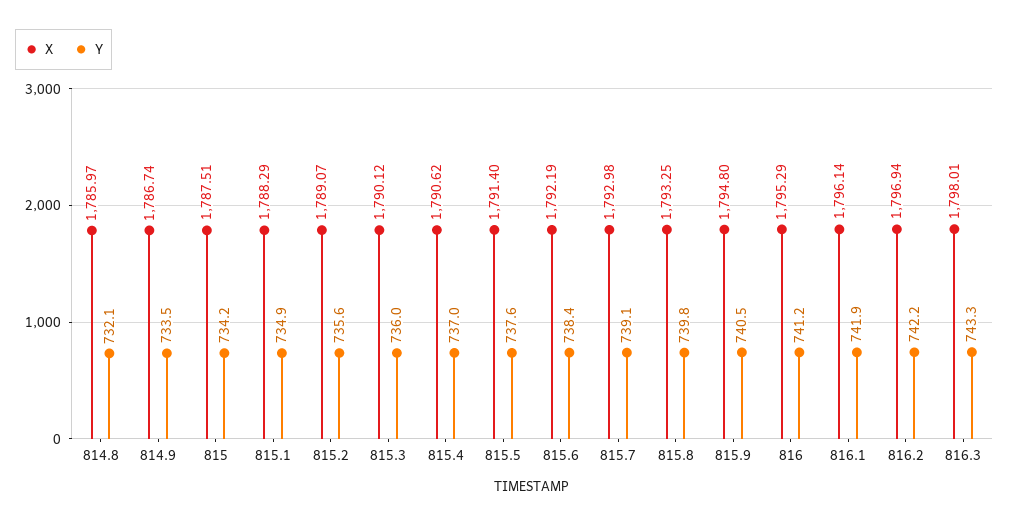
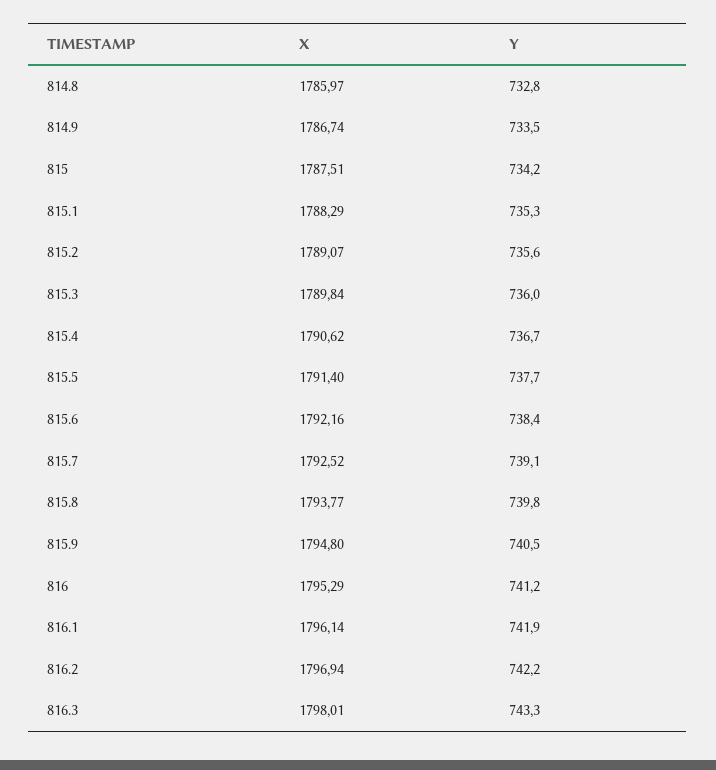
Y, 814.8: 732.1 -> 732.8
Y, 815.1: 734.9 -> 735.3
X, 815.3: 1790.12 -> 1789.84
Y, 815.4: 737 -> 736.7
Y, 815.5: 737.6 -> 737.7
X, 815.6: 1792.19 -> 1792.16
X, 815.7: 1792.98 -> 1792.52
X, 815.8: 1793.25 -> 1793.77

